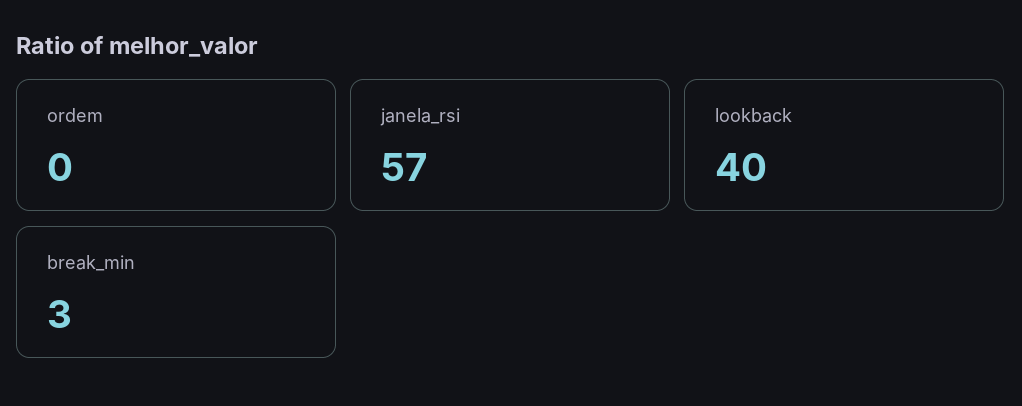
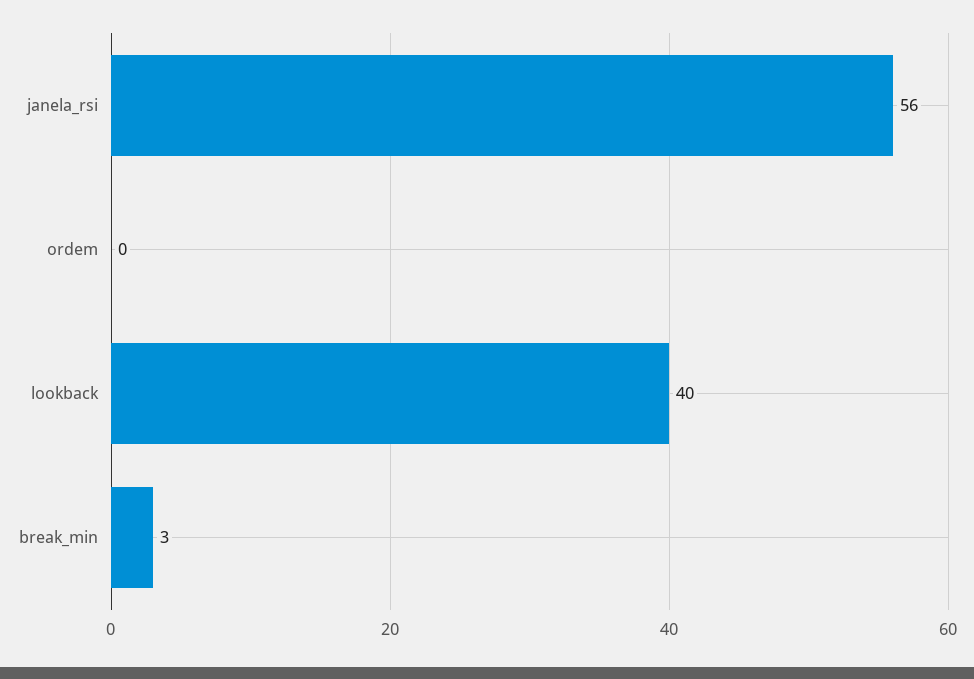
janela_rsi: 57 -> 56

